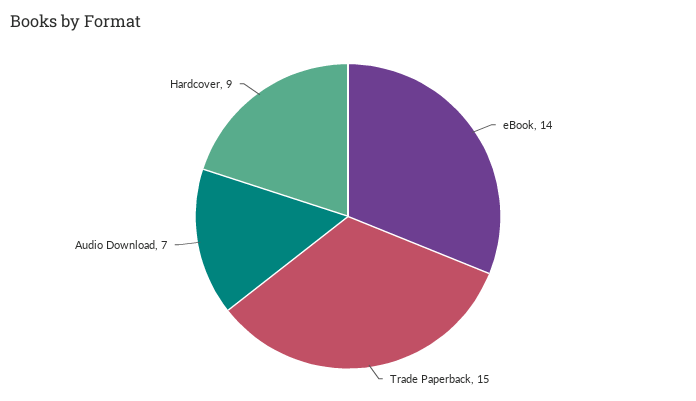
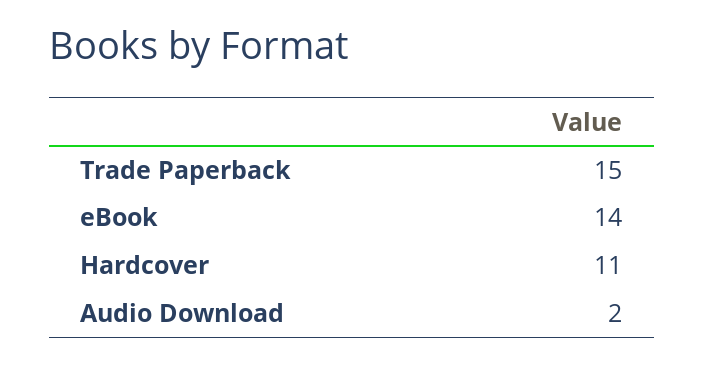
Audio Download: 7 -> 2
Hardcover: 9 -> 11

